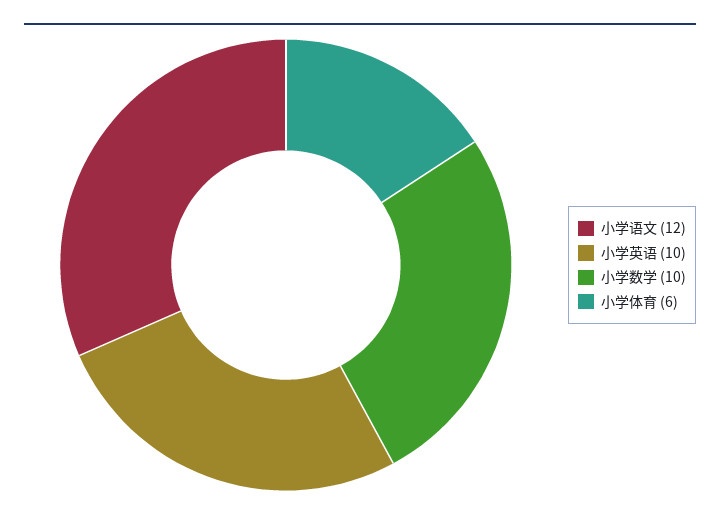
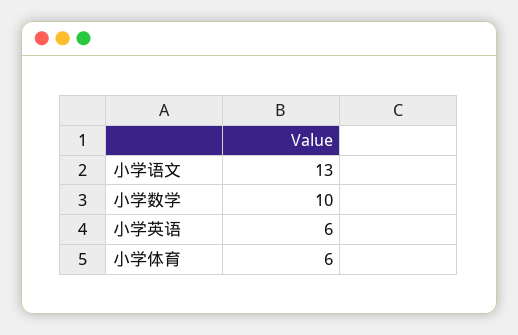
小学语文: 12 -> 13
小学英语: 10 -> 6

